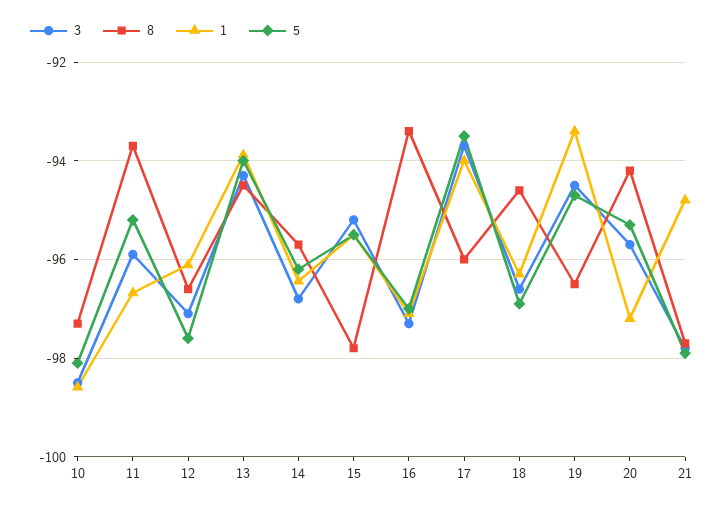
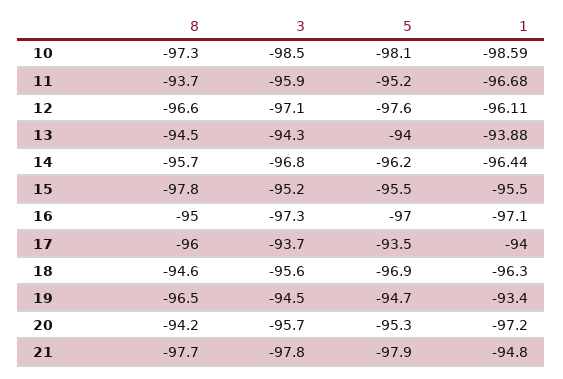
8, 16: -93.4 -> -95
3, 18: -96.6 -> -95.6

